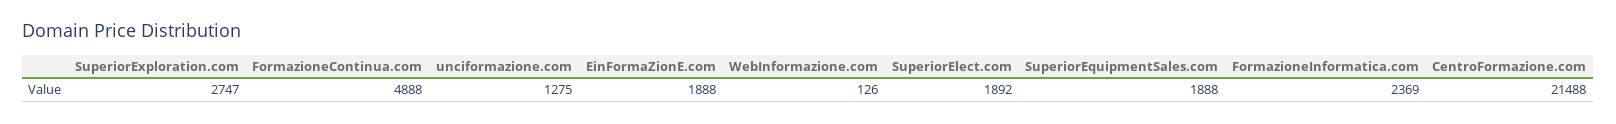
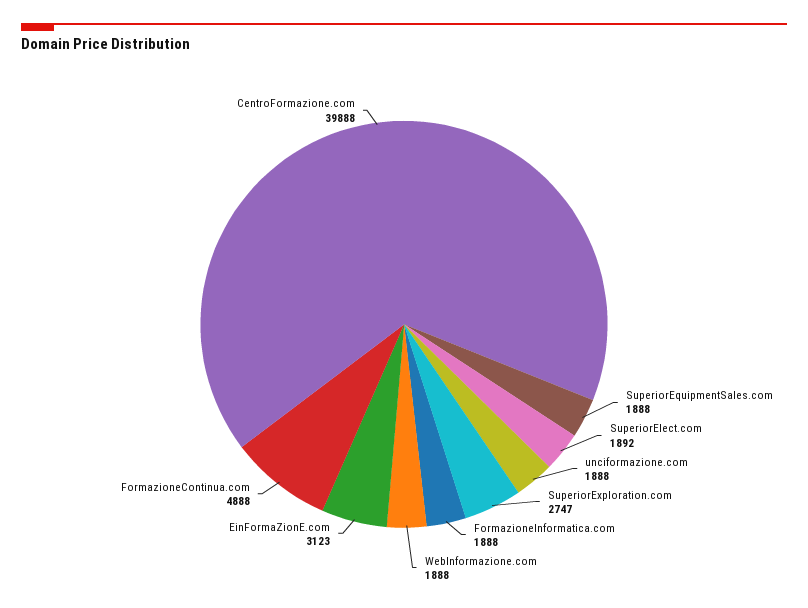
unciformazione.com: 1275 -> 1888
EinFormaZionE.com: 1888 -> 3123
WebInformazione.com: 126 -> 1888
FormazioneInformatica.com: 2369 -> 1888
CentroFormazione.com: 21488 -> 39888

